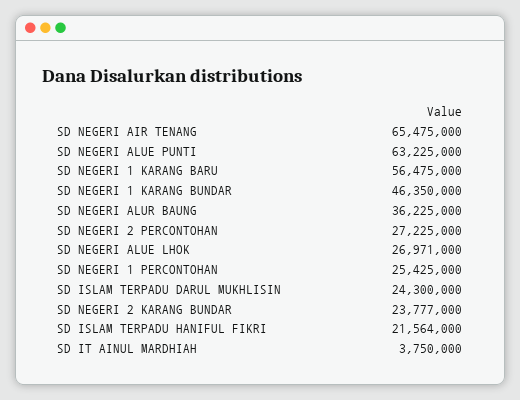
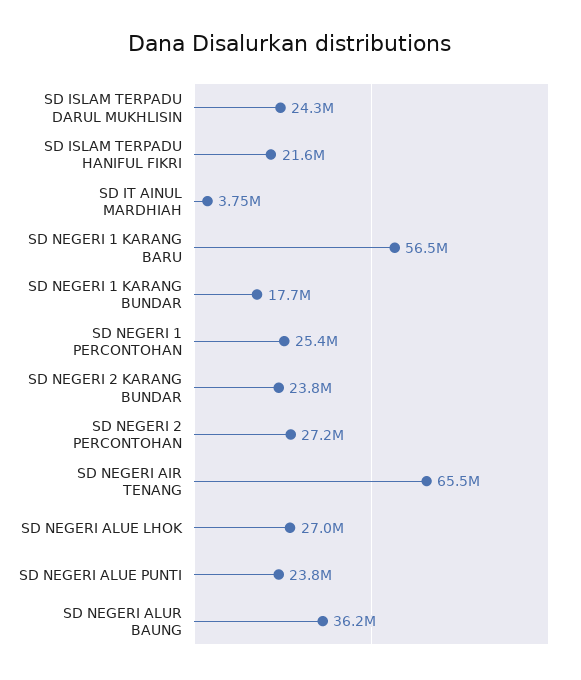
SD NEGERI ALUE PUNTI: 63225000 -> 23800000
SD NEGERI 1 KARANG BUNDAR: 46350000 -> 17700000

